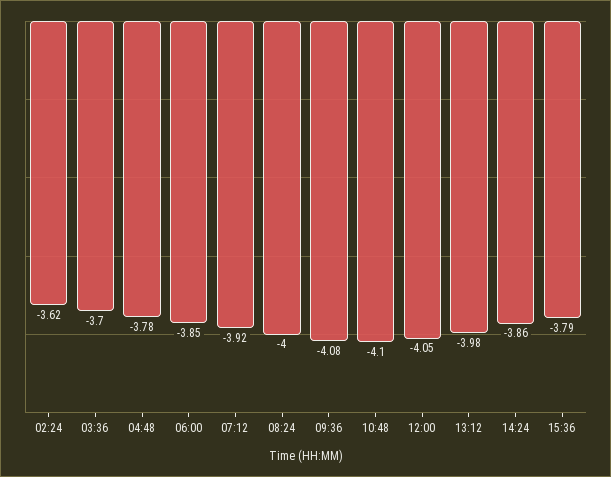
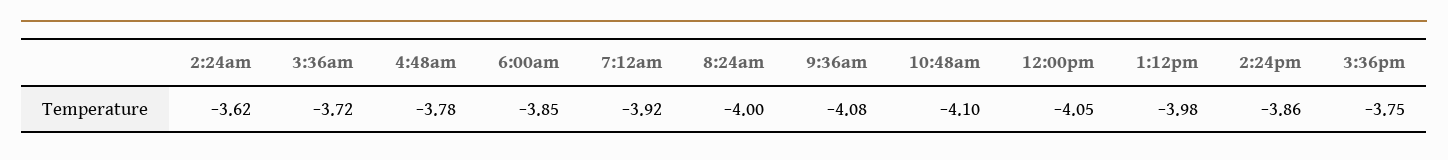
03:36: -3.7 -> -3.72
15:36: -3.79 -> -3.75

